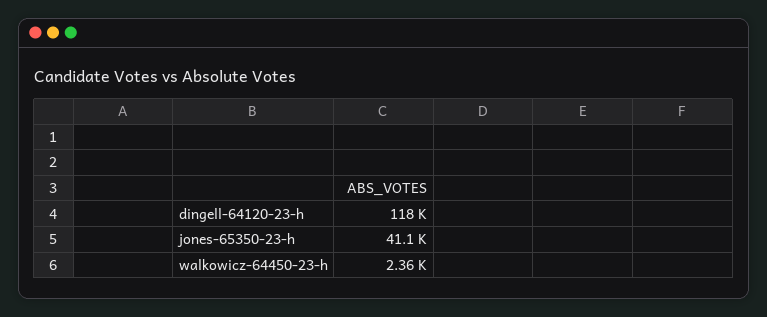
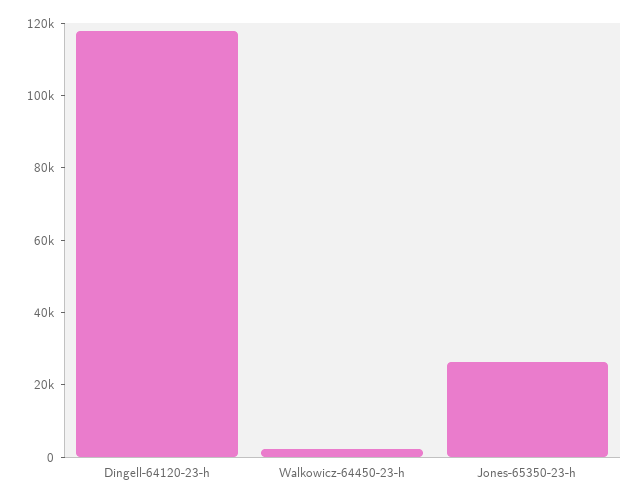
jones-65350-23-h: 41100 -> 25000

